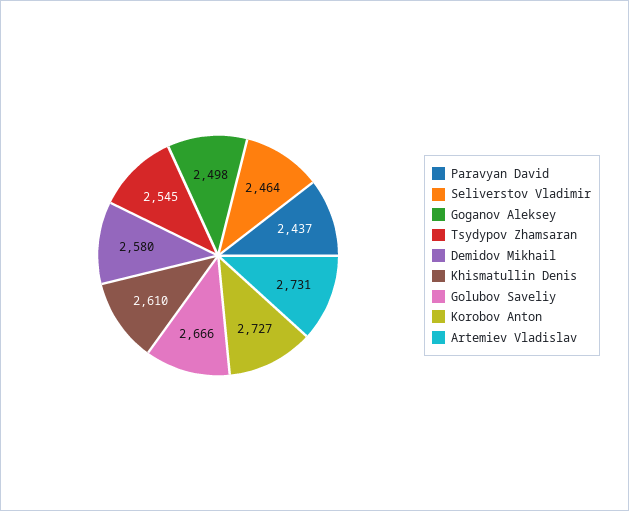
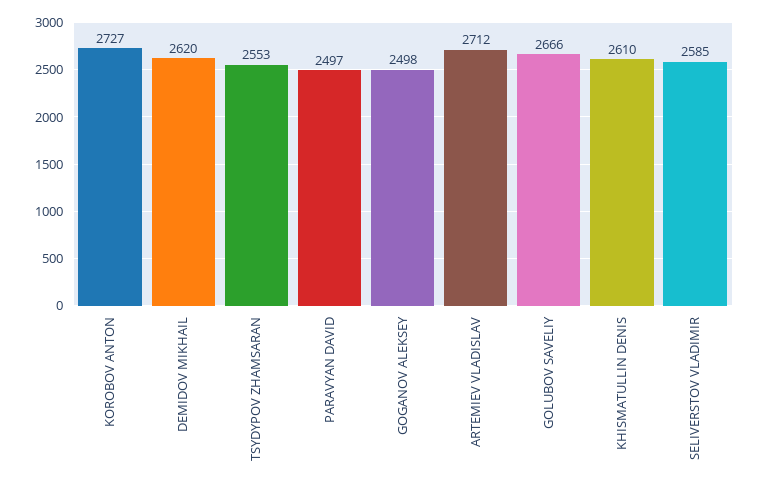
Paravyan David: 2437 -> 2497
Seliverstov Vladimir: 2464 -> 2585
Tsydypov Zhamsaran: 2545 -> 2553
Demidov Mikhail: 2580 -> 2620
Artemiev Vladislav: 2731 -> 2712

